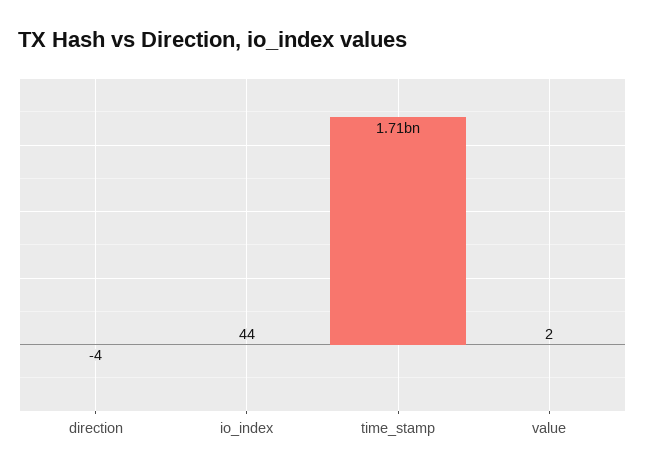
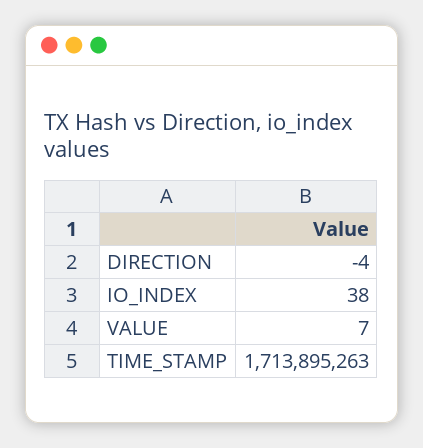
io_index: 44 -> 38
value: 2 -> 7

